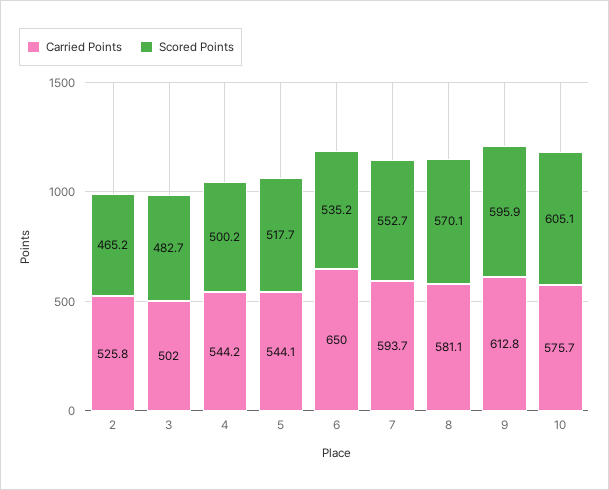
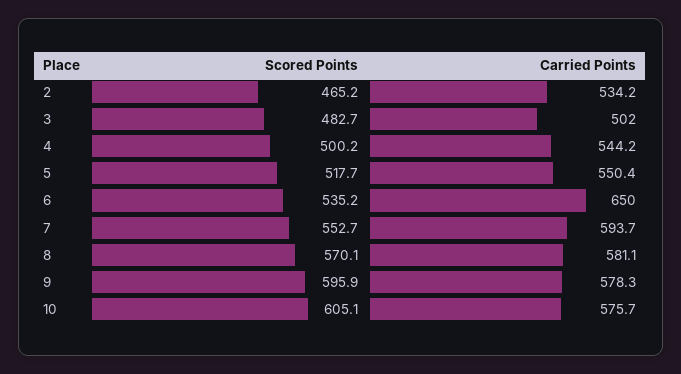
Carried Points, 2: 525.8 -> 534.2
Carried Points, 5: 544.1 -> 550.4
Carried Points, 9: 612.8 -> 578.3

